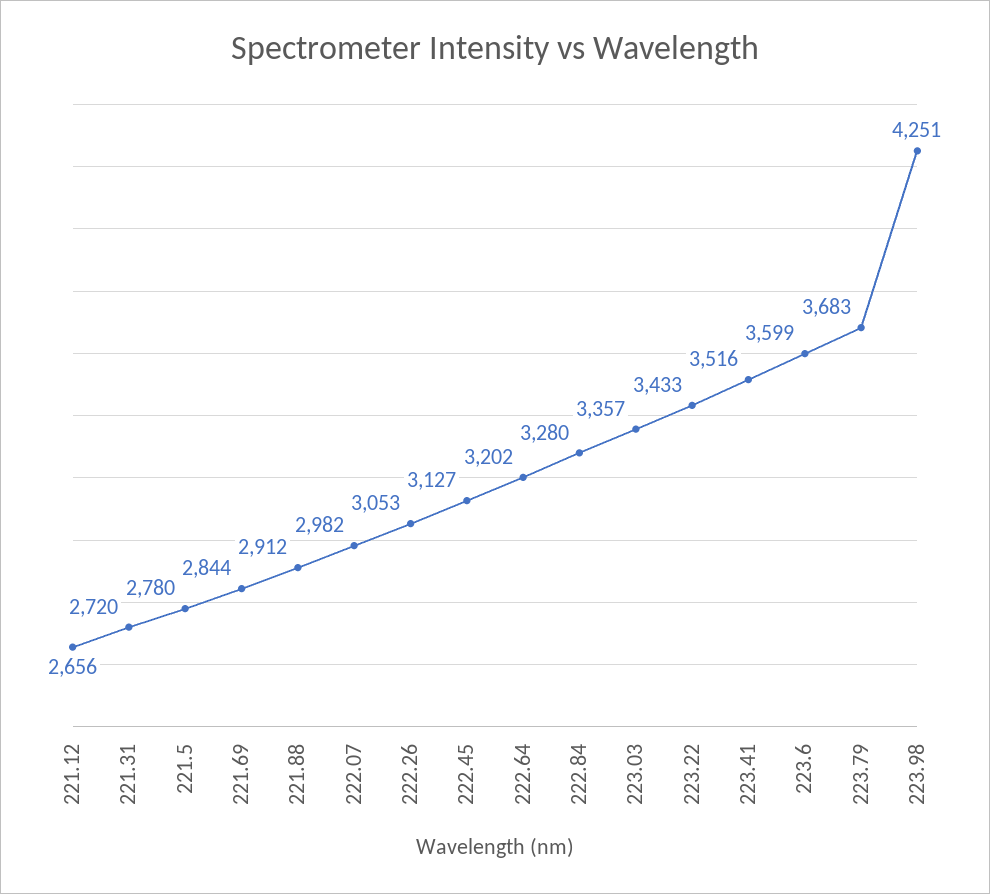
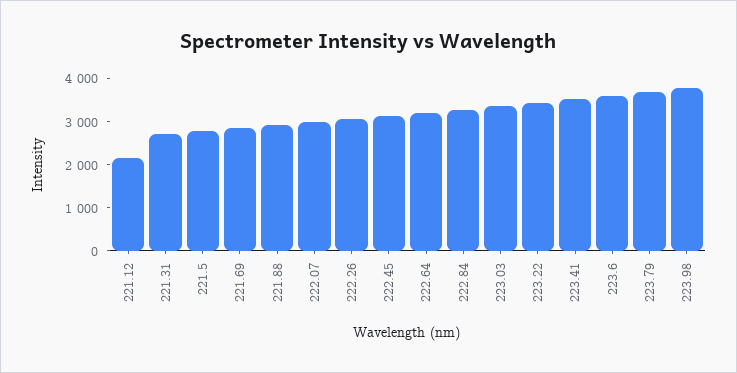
221.12: 2656 -> 2200
223.98: 4251 -> 3800

